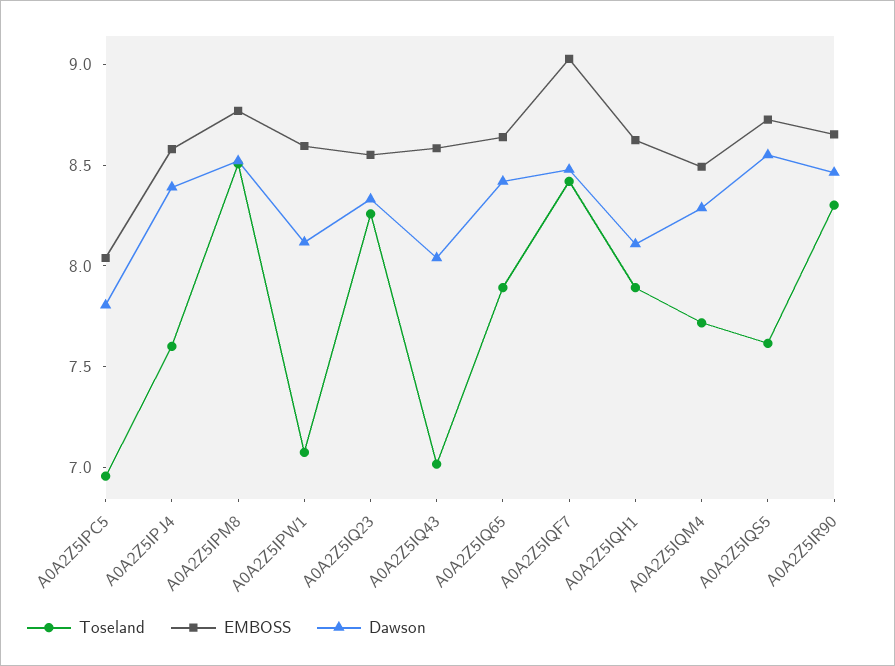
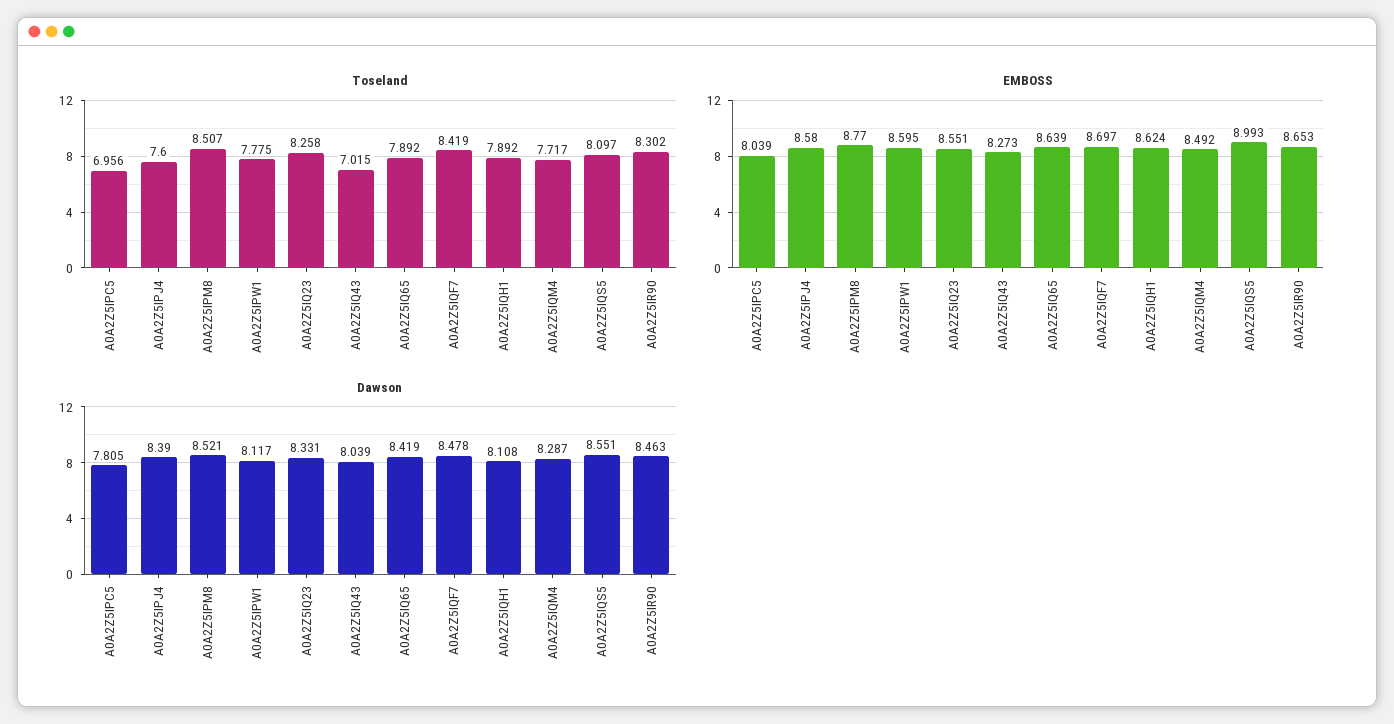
Toseland, A0A2Z5IPW1: 7.1 -> 7.775
EMBOSS, A0A2Z5IQ43: 8.6 -> 8.273
EMBOSS, A0A2Z5IQF7: 9 -> 8.697
Toseland, A0A2Z5IQS5: 7.6 -> 8.097
EMBOSS, A0A2Z5IQS5: 8.7 -> 8.993

